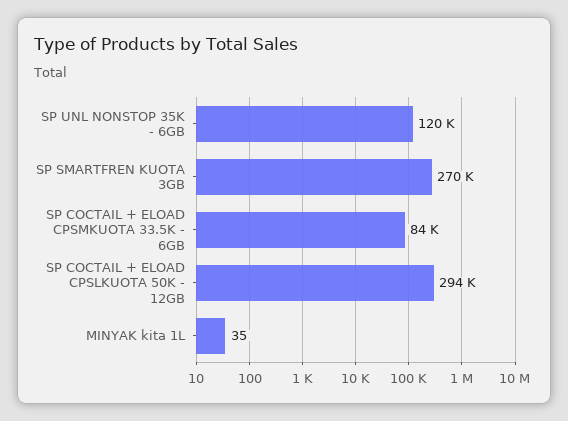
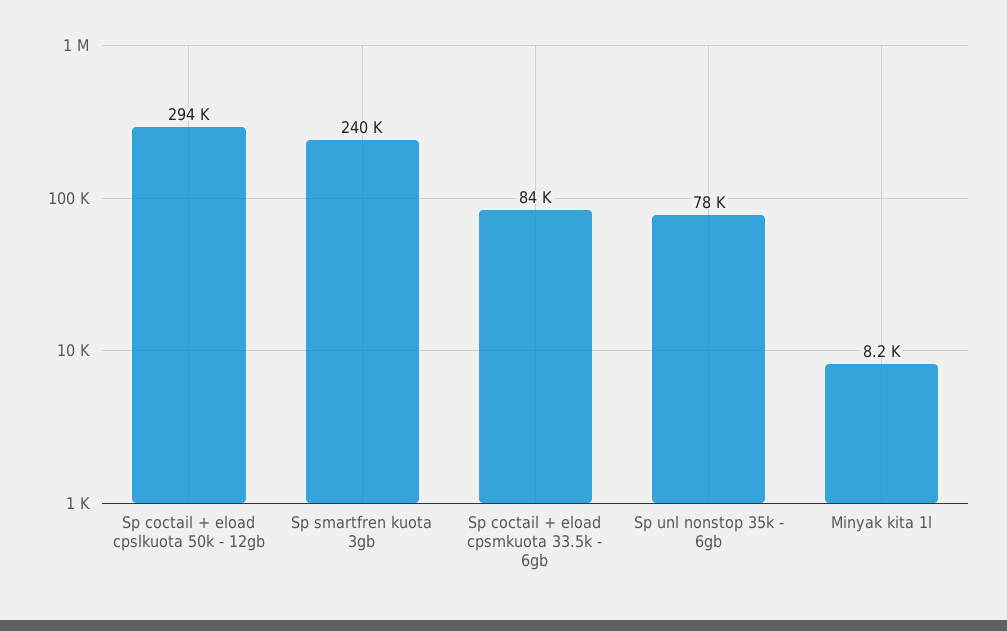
SP UNL NONSTOP 35K - 6GB: 120000 -> 78000
SP SMARTFREN KUOTA 3GB: 270000 -> 240000
MINYAK kita 1L: 35 -> 8200

